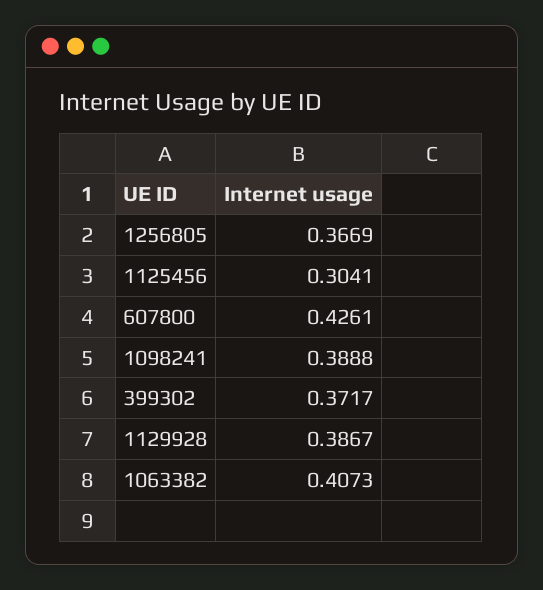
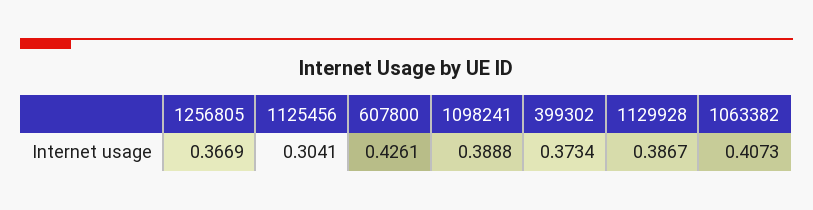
399302: 0.3717 -> 0.3734

